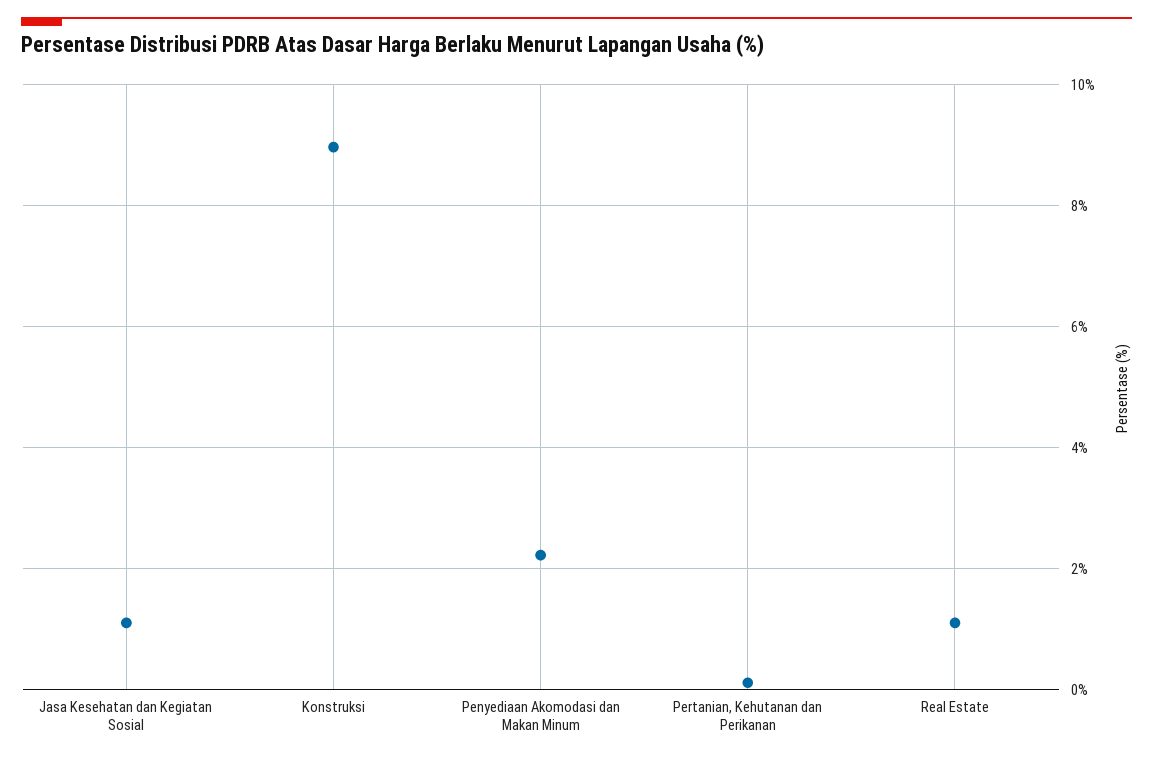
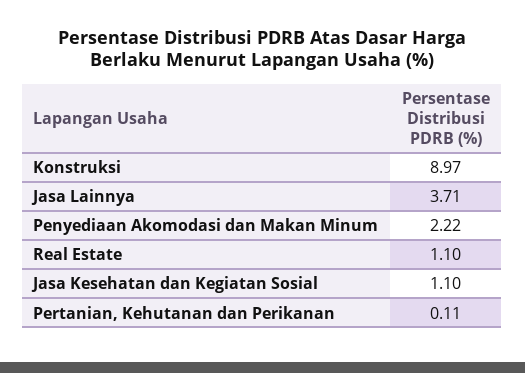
Jasa Lainnya: none -> 3.71

